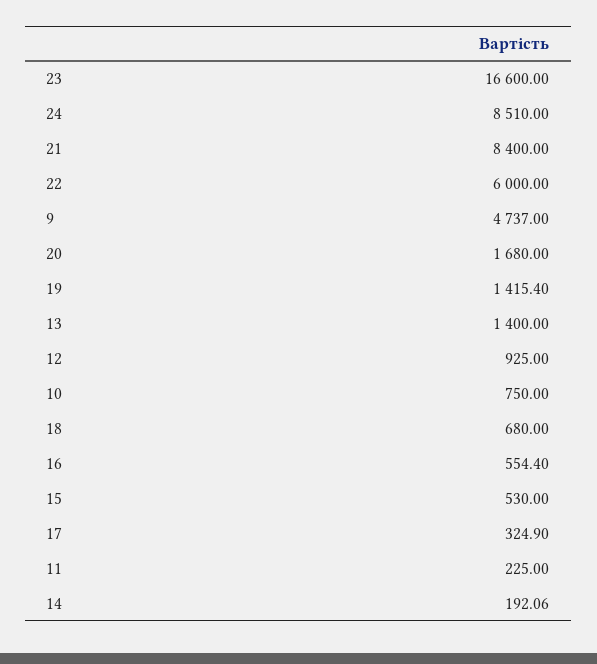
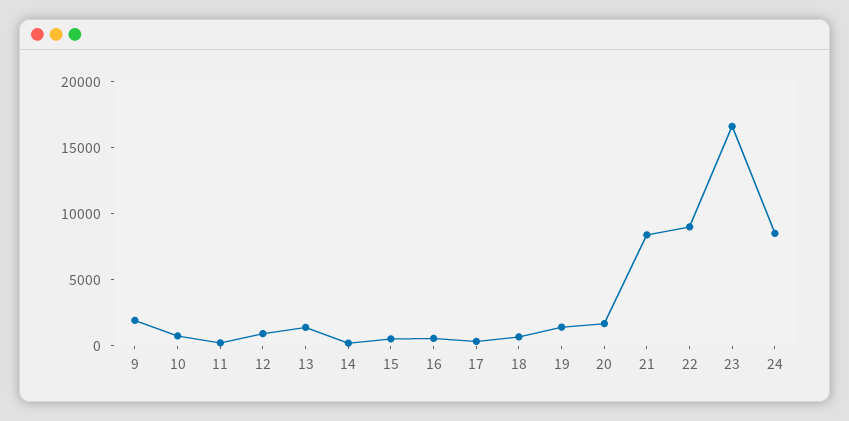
22: 6000 -> 9000
9: 4737 -> 2000

